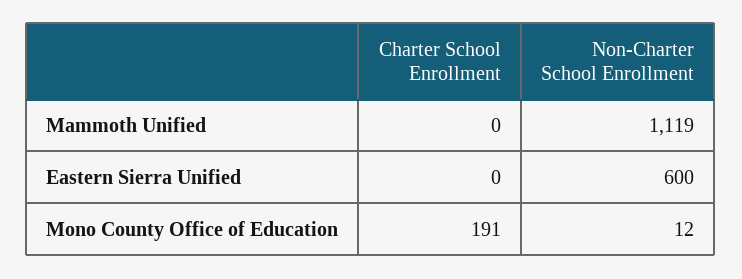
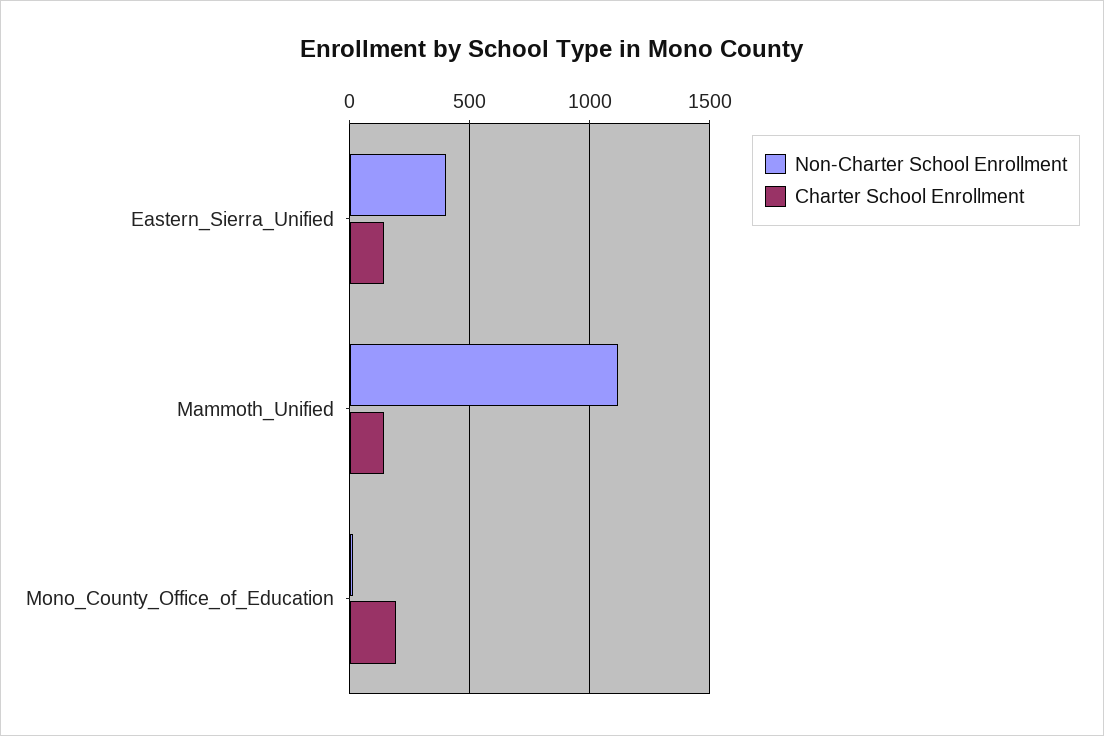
Charter School Enrollment, Mammoth Unified: 0 -> 150
Charter School Enrollment, Eastern Sierra Unified: 0 -> 150
Non-Charter School Enrollment, Eastern Sierra Unified: 600 -> 400

